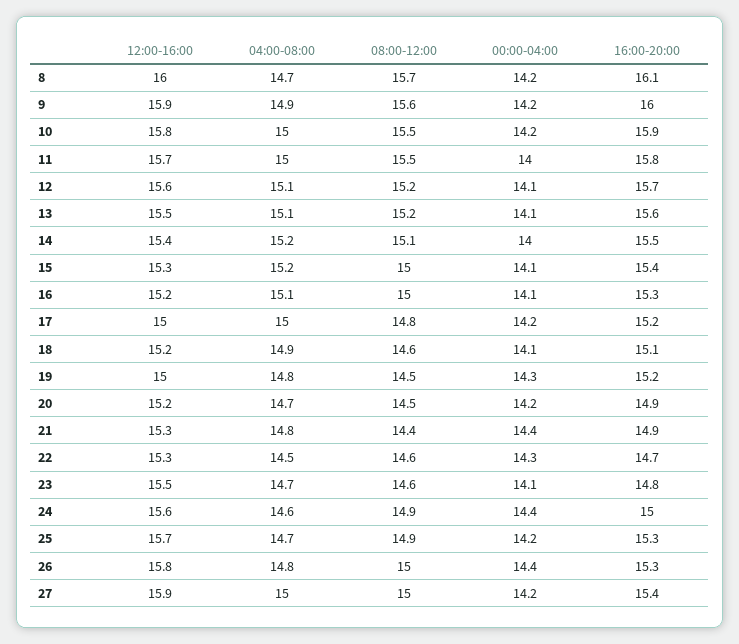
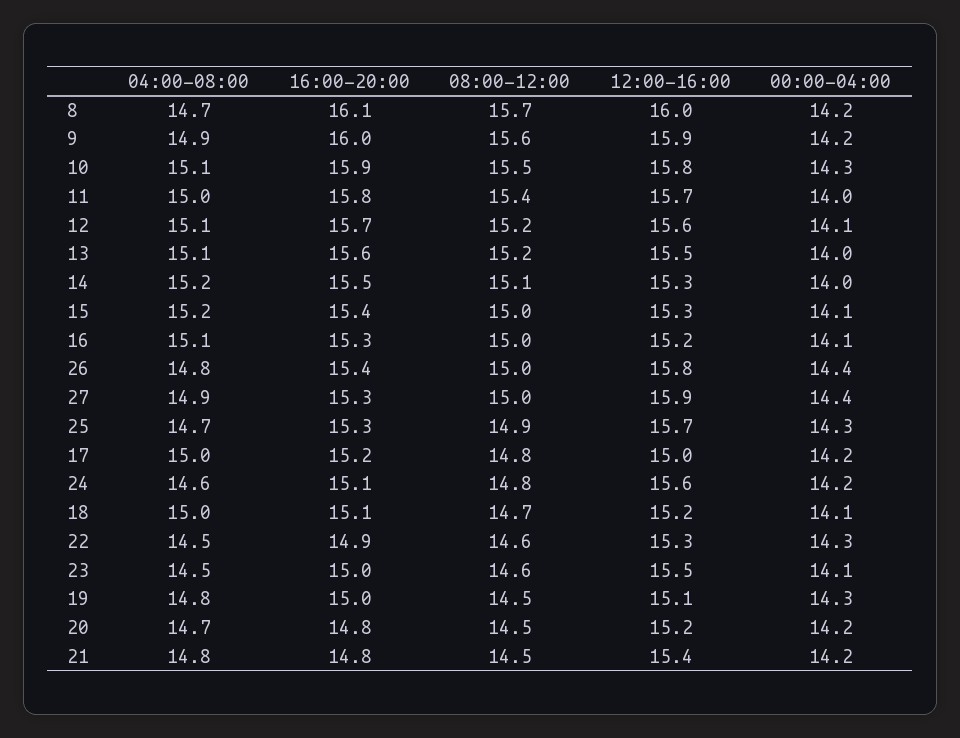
04:00-08:00, 10: 15 -> 15.1
00:00-04:00, 10: 14.2 -> 14.3
08:00-12:00, 11: 15.5 -> 15.4
00:00-04:00, 13: 14.1 -> 14
12:00-16:00, 14: 15.4 -> 15.3
04:00-08:00, 18: 14.9 -> 15
08:00-12:00, 18: 14.6 -> 14.7
12:00-16:00, 19: 15 -> 15.1
16:00-20:00, 19: 15.2 -> 15
16:00-20:00, 20: 14.9 -> 14.8
12:00-16:00, 21: 15.3 -> 15.4
08:00-12:00, 21: 14.4 -> 14.5
00:00-04:00, 21: 14.4 -> 14.2
16:00-20:00, 21: 14.9 -> 14.8
16:00-20:00, 22: 14.7 -> 14.9
04:00-08:00, 23: 14.7 -> 14.5
16:00-20:00, 23: 14.8 -> 15
08:00-12:00, 24: 14.9 -> 14.8
00:00-04:00, 24: 14.4 -> 14.2
16:00-20:00, 24: 15 -> 15.1
00:00-04:00, 25: 14.2 -> 14.3
16:00-20:00, 26: 15.3 -> 15.4
04:00-08:00, 27: 15 -> 14.9
00:00-04:00, 27: 14.2 -> 14.4
16:00-20:00, 27: 15.4 -> 15.3

